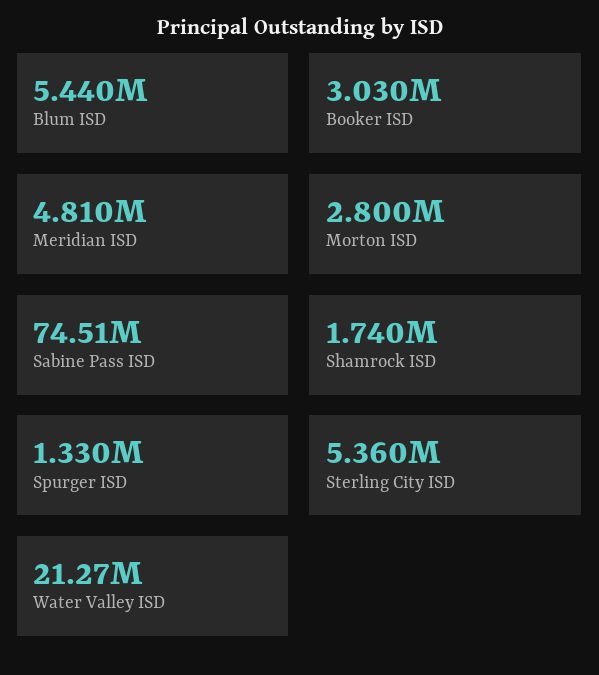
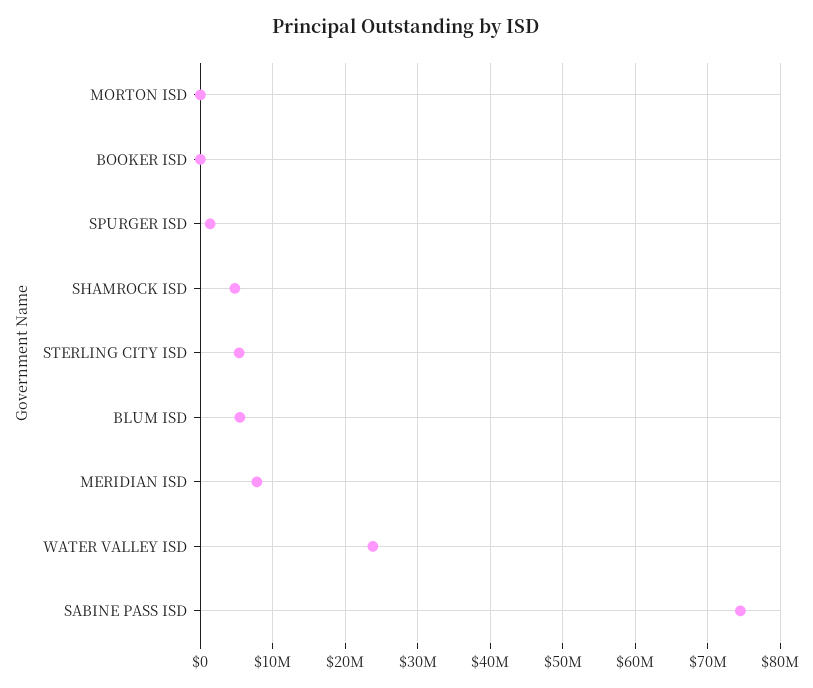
Booker ISD: 3030000 -> 0
Meridian ISD: 4810000 -> 8000000
Morton ISD: 2800000 -> 0
Shamrock ISD: 1740000 -> 5000000
Water Valley ISD: 21270000 -> 24000000

